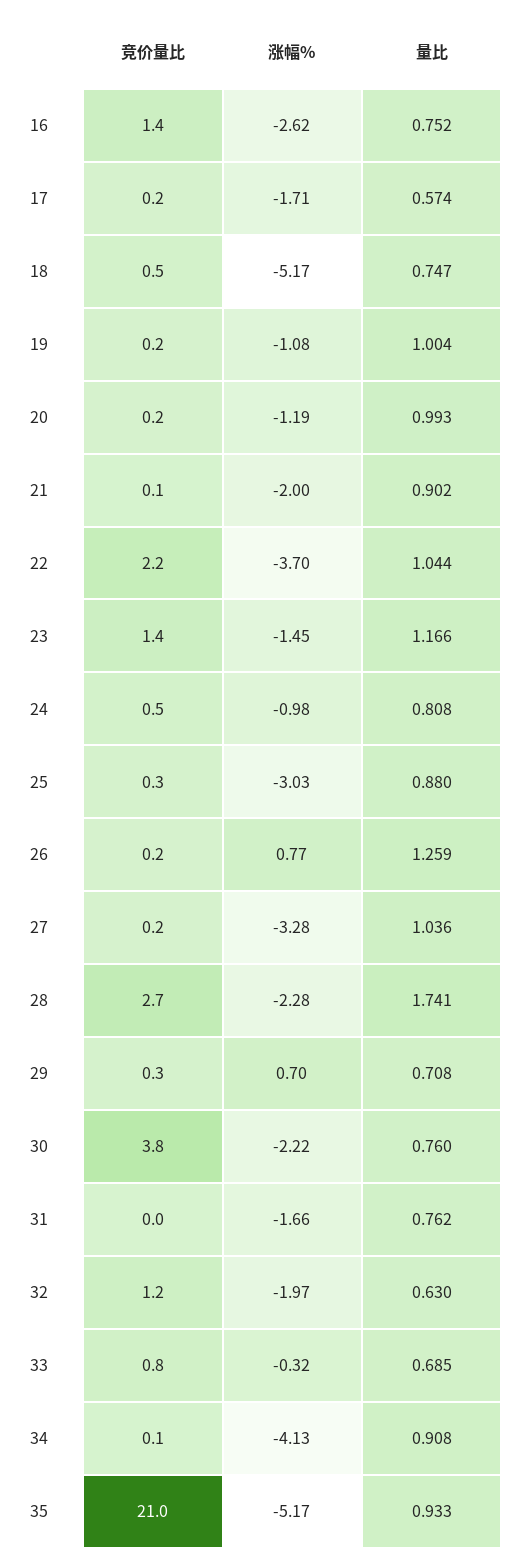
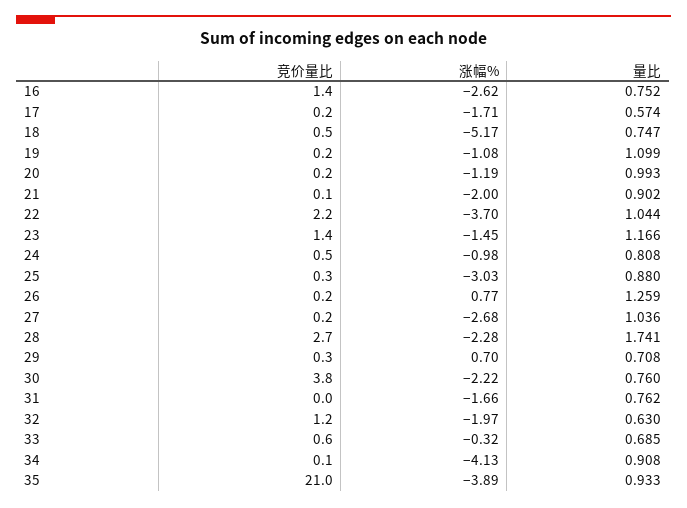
量比, 19: 1.004 -> 1.099
涨幅%, 27: -3.28 -> -2.68
竞价量比, 33: 0.8 -> 0.6
涨幅%, 35: -5.17 -> -3.89

